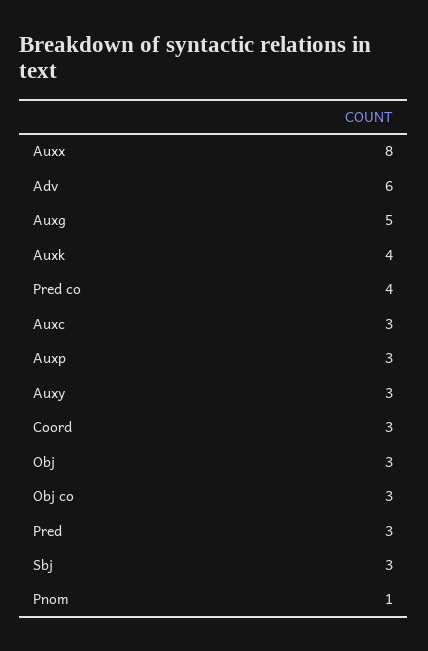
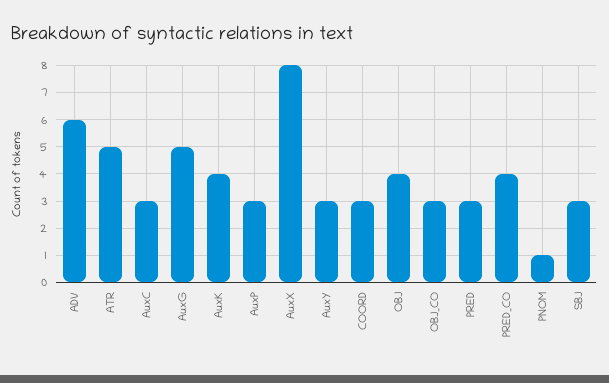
Obj: 3 -> 4
ATR: none -> 5

